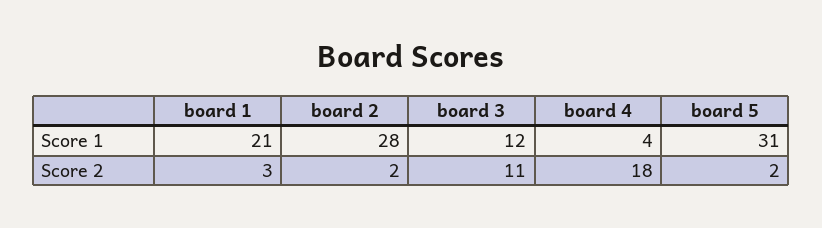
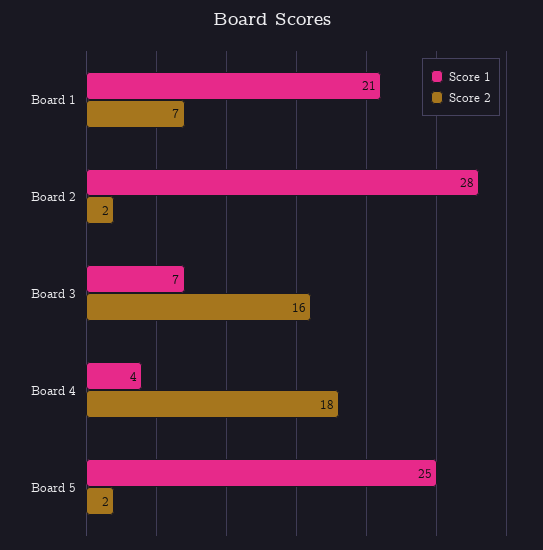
Score 1, board 3: 12 -> 7
Score 1, board 5: 31 -> 25
Score 2, board 1: 3 -> 7
Score 2, board 3: 11 -> 16

